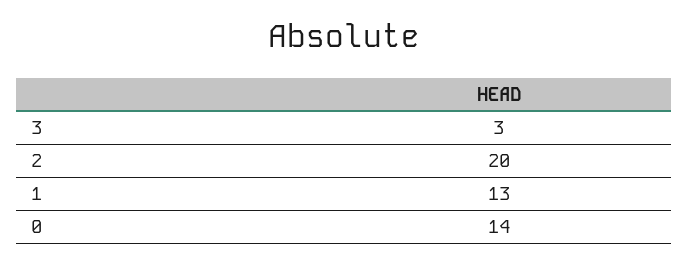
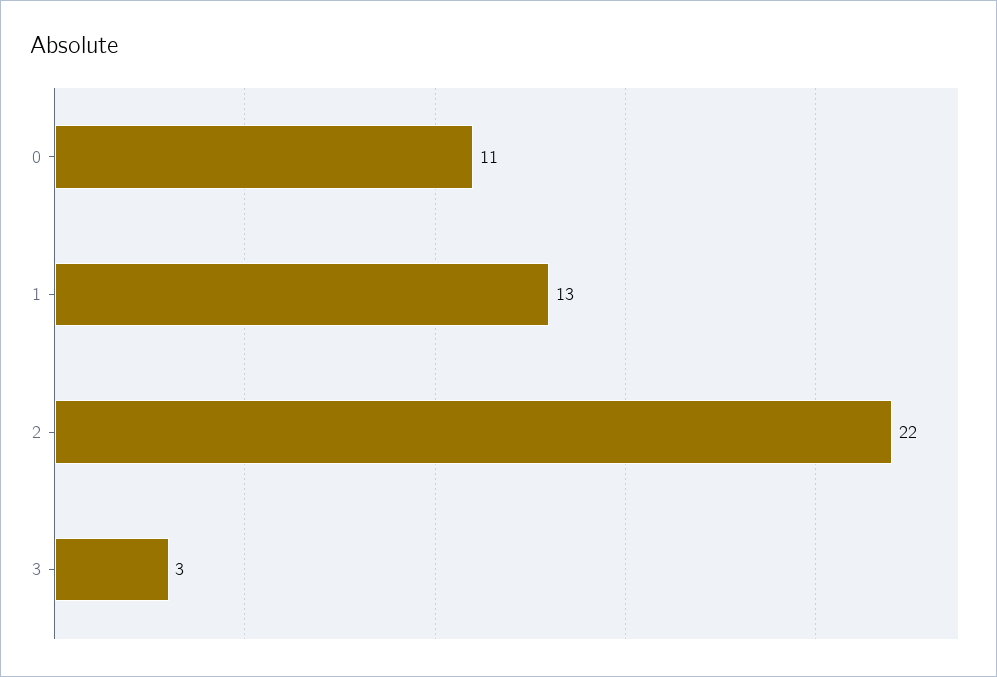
2: 20 -> 22
0: 14 -> 11

